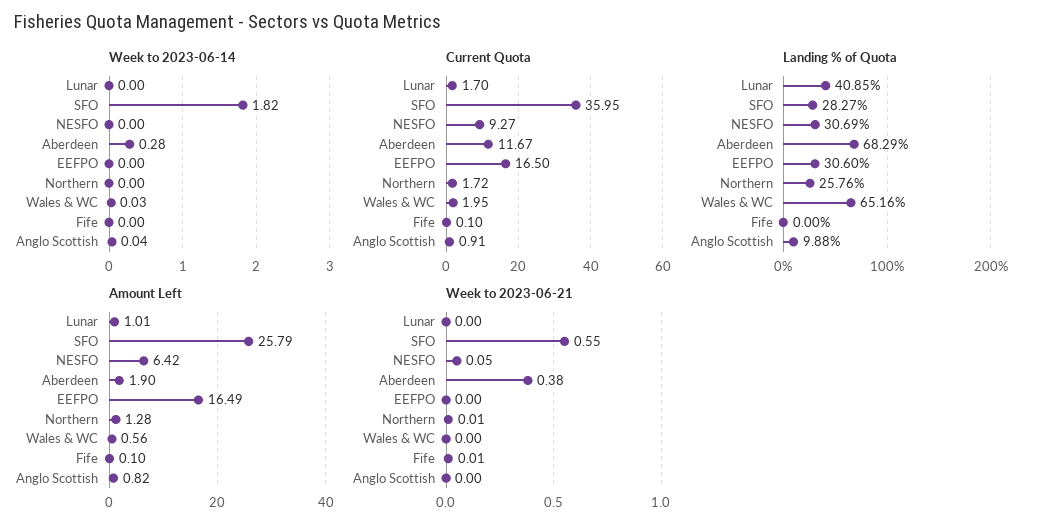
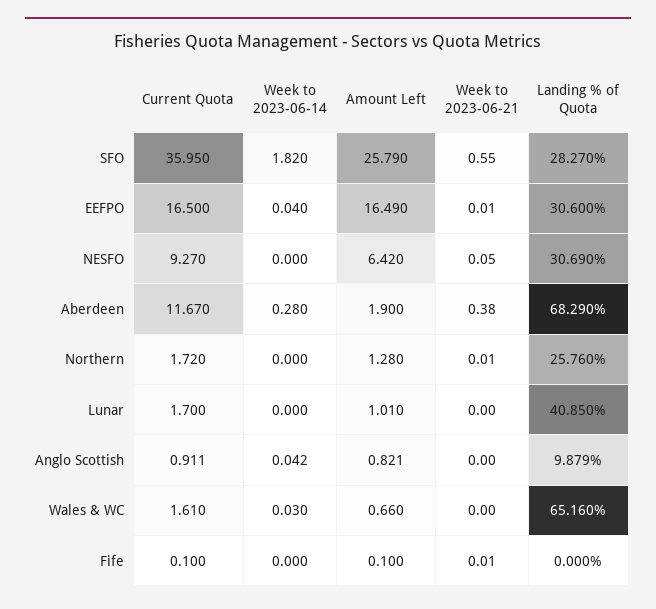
Week to 2023-06-14, EEFPO: 0 -> 0.04
Current Quota, Wales & WC: 1.95 -> 1.61
Amount Left, Wales & WC: 0.56 -> 0.66
Week to 2023-06-21, EEFPO: 0 -> 0.01

